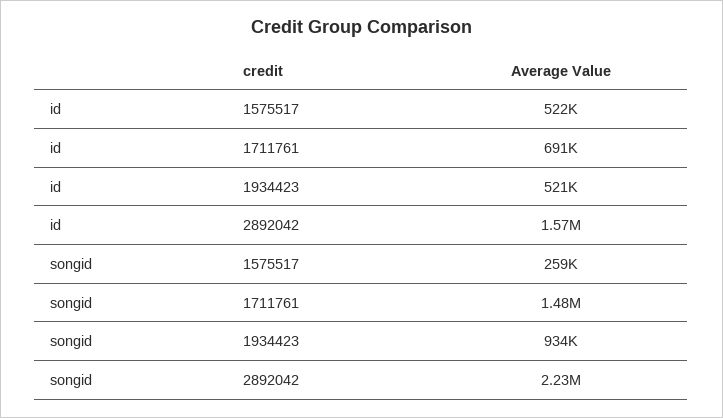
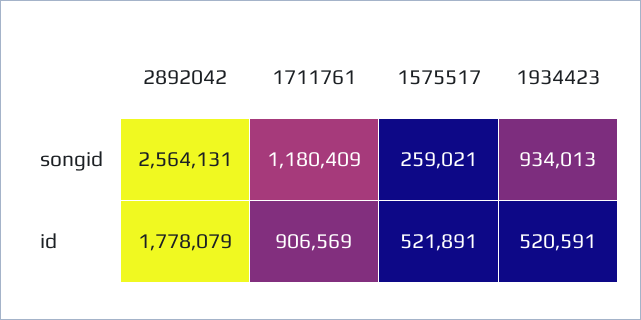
id, 1711761: 691000 -> 906569
id, 2892042: 1570000 -> 1778079
songid, 1711761: 1480000 -> 1180409
songid, 2892042: 2230000 -> 2564131

